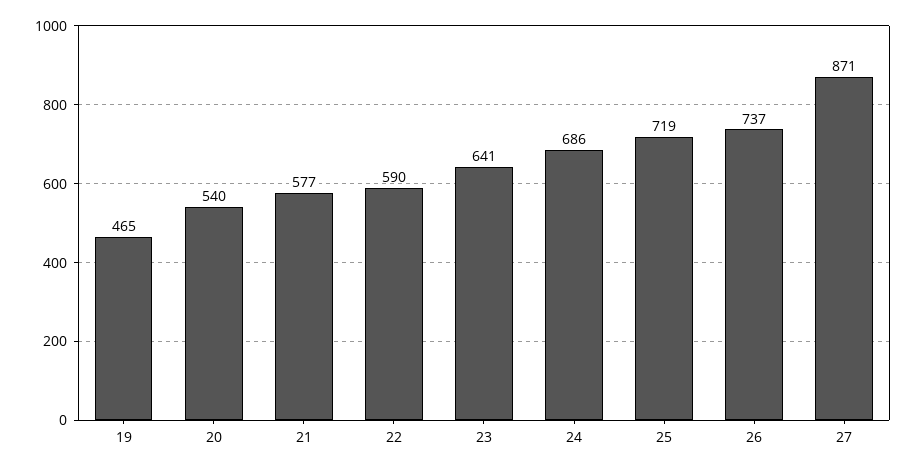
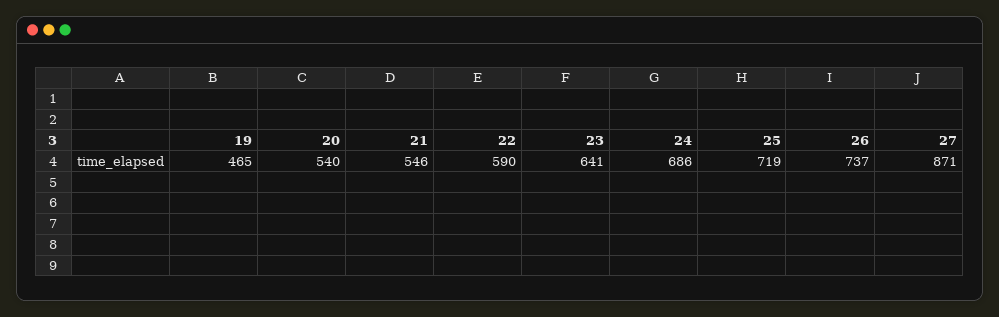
21: 577 -> 546

